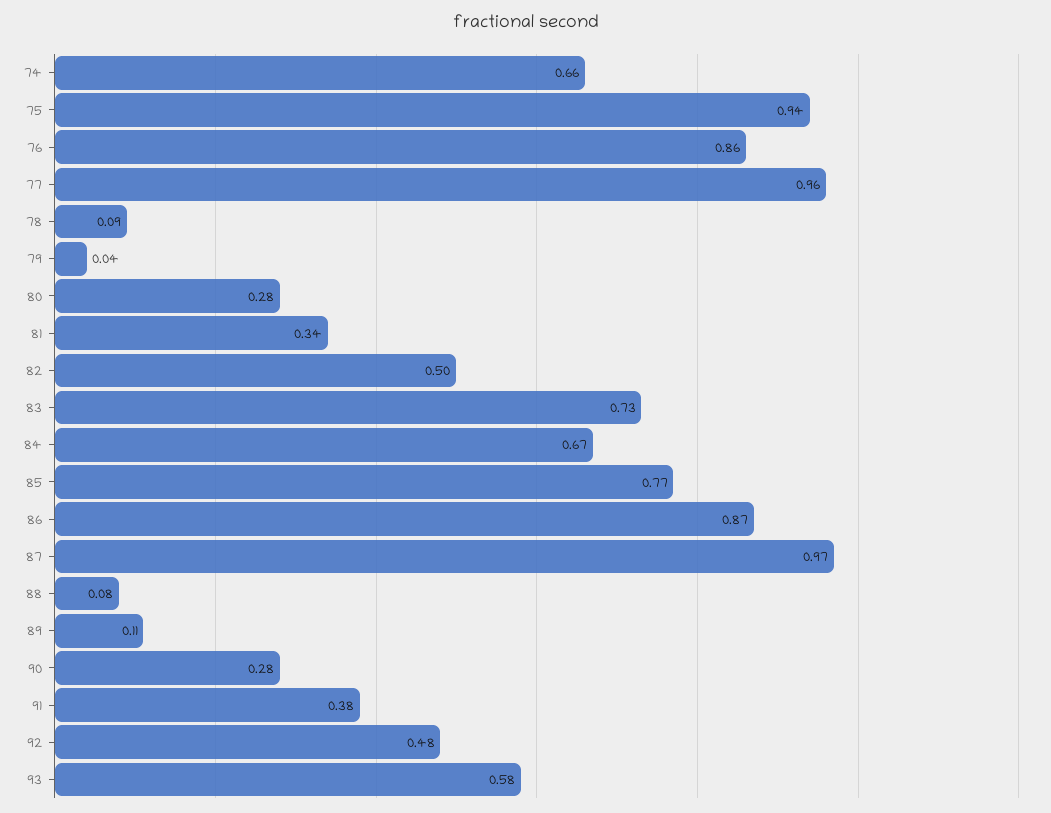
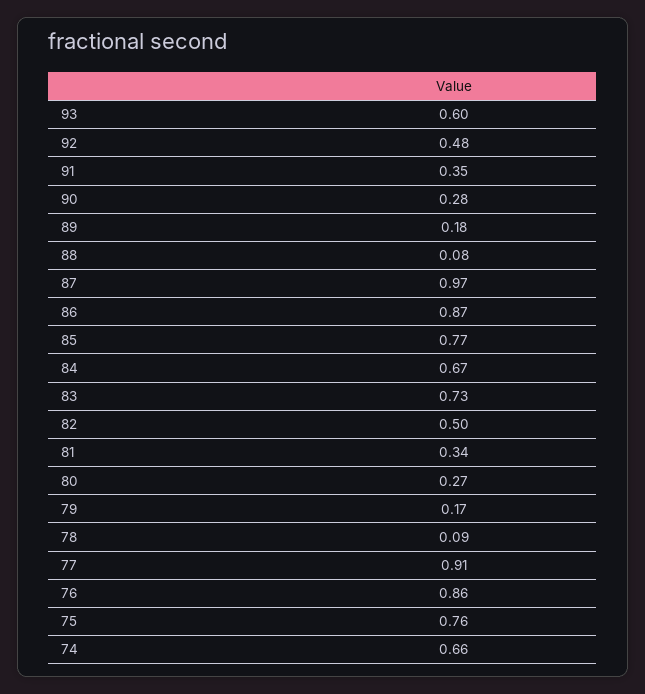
75: 0.94 -> 0.76
77: 0.96 -> 0.91
79: 0.04 -> 0.17
80: 0.28 -> 0.27
89: 0.11 -> 0.18
91: 0.38 -> 0.35
93: 0.58 -> 0.6

